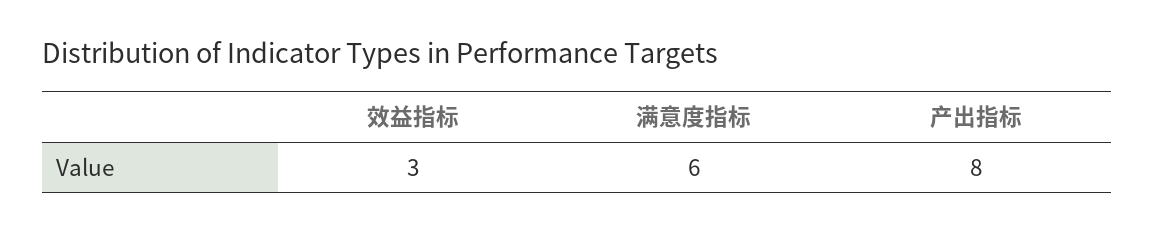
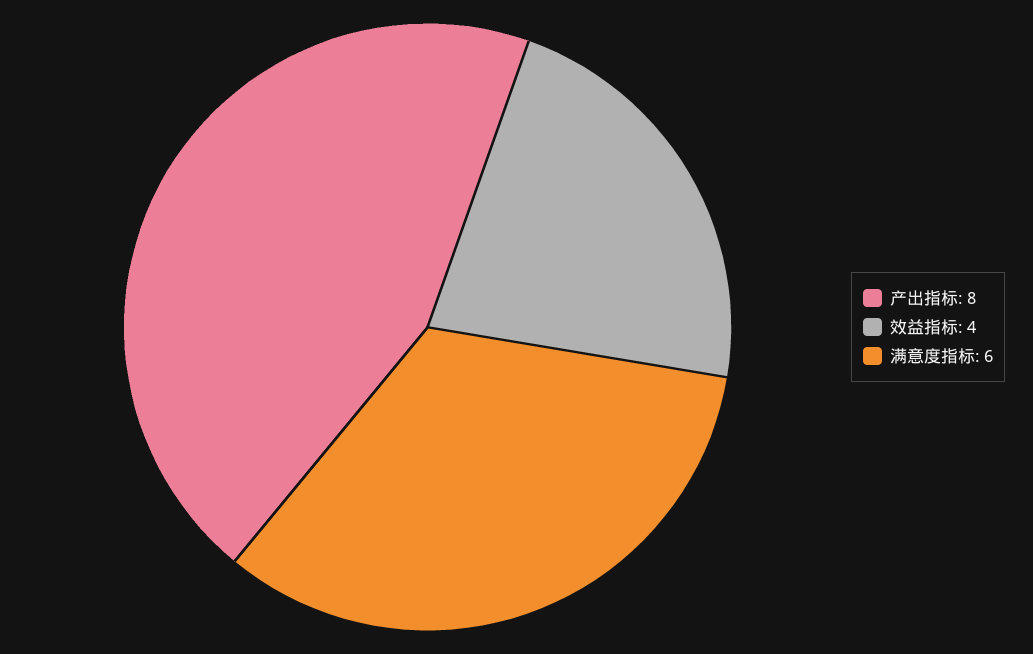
效益指标: 3 -> 4

